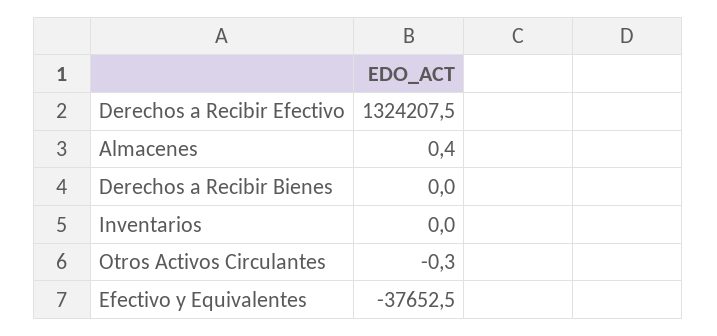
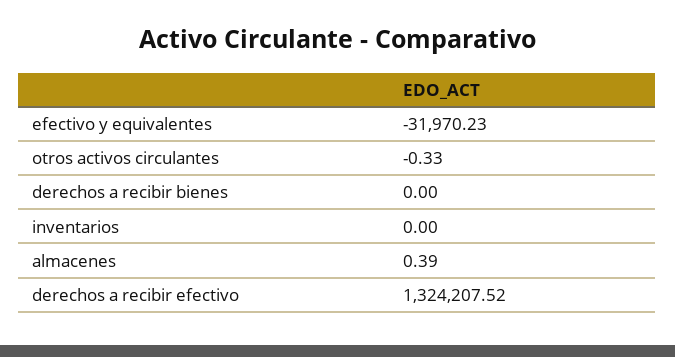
Efectivo y Equivalentes: -37652.5 -> -31970.23

